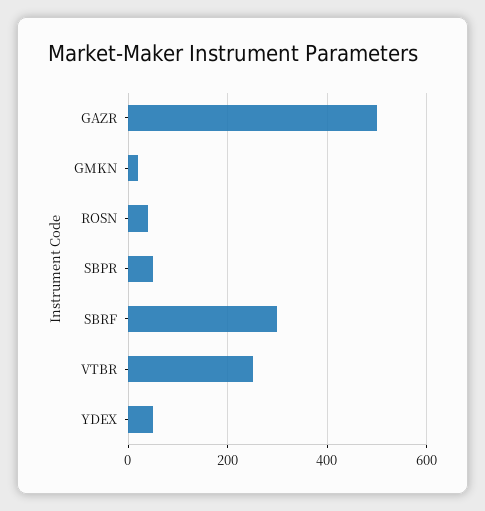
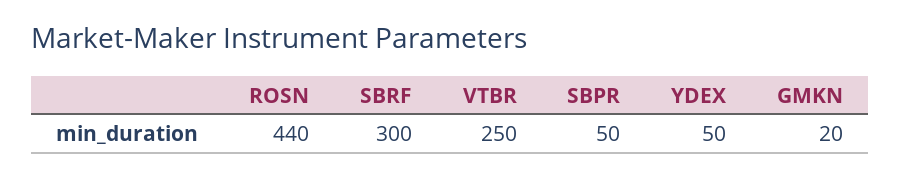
GAZR: 500 -> none
ROSN: 40 -> 440

